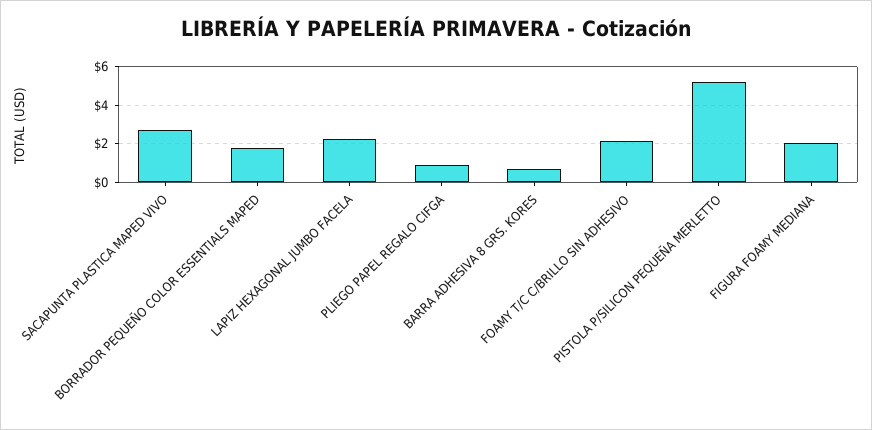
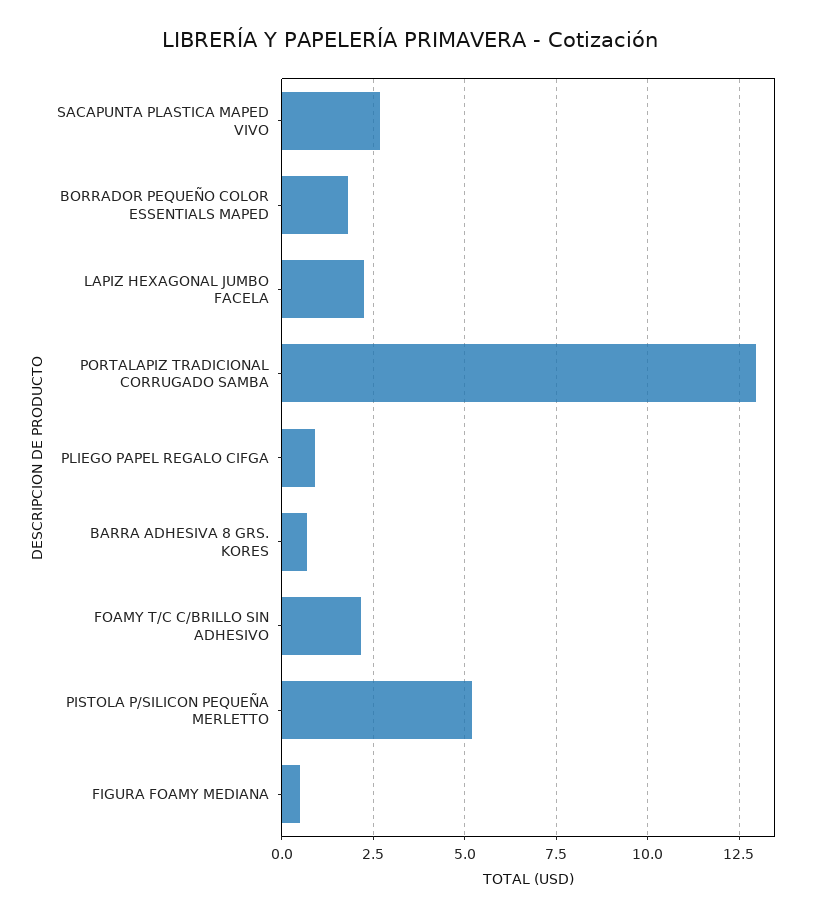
FIGURA FOAMY MEDIANA: 2 -> 0.5
PORTALAPIZ TRADICIONAL CORRUGADO SAMBA: none -> 13

